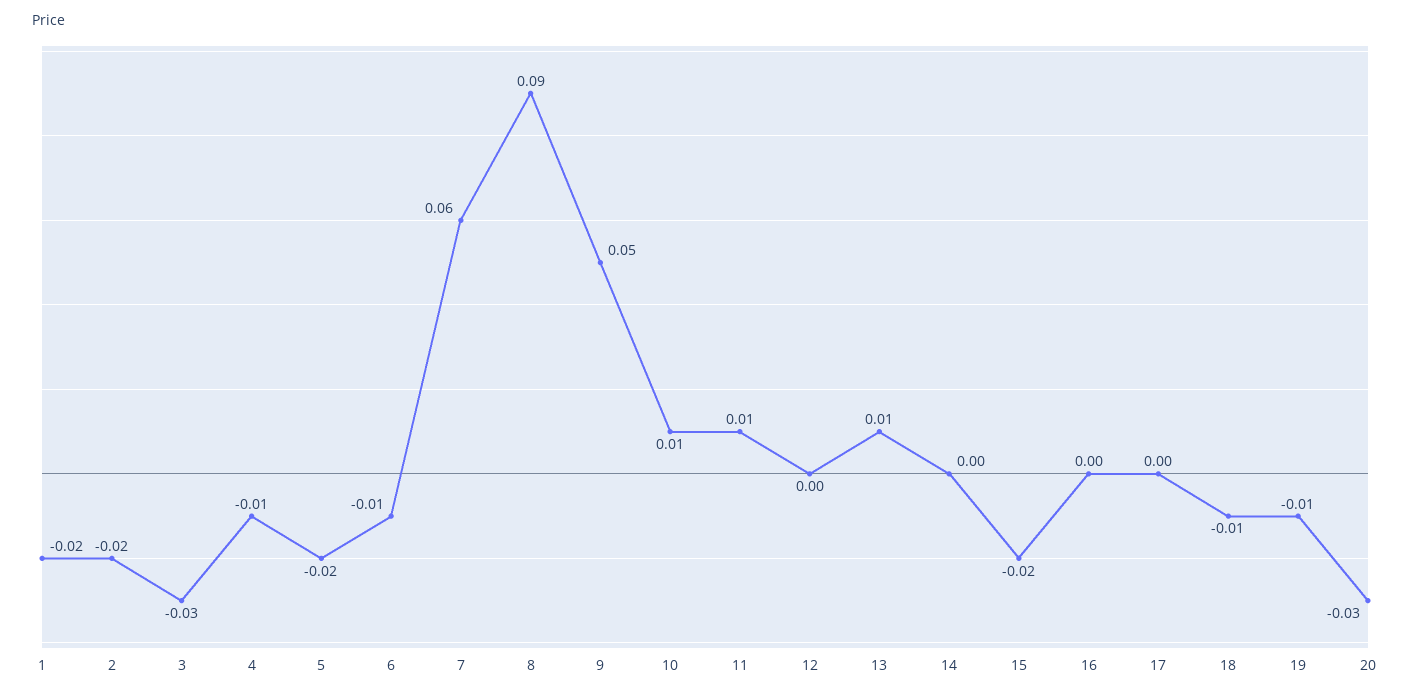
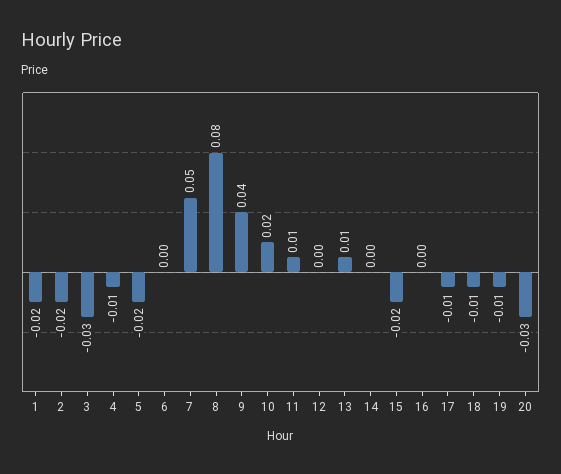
6: -0.01 -> 0
7: 0.06 -> 0.05
8: 0.09 -> 0.08
9: 0.05 -> 0.04
10: 0.01 -> 0.02
17: 0 -> -0.01

